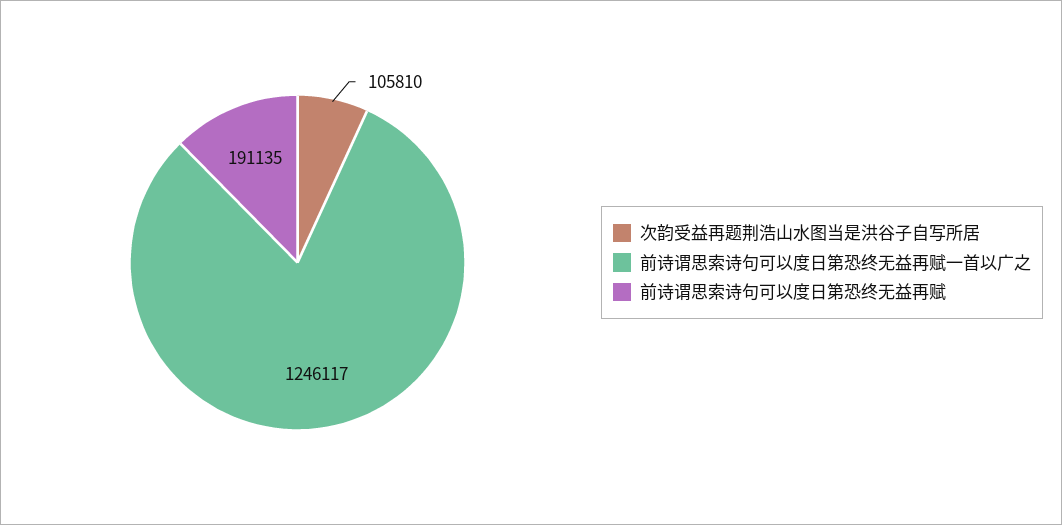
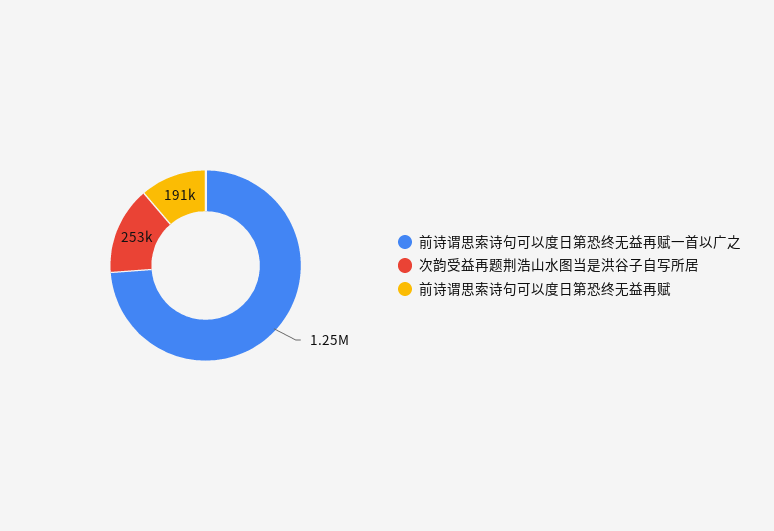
次韵受益再题荆浩山水图当是洪谷子自写所居: 105810 -> 253000

